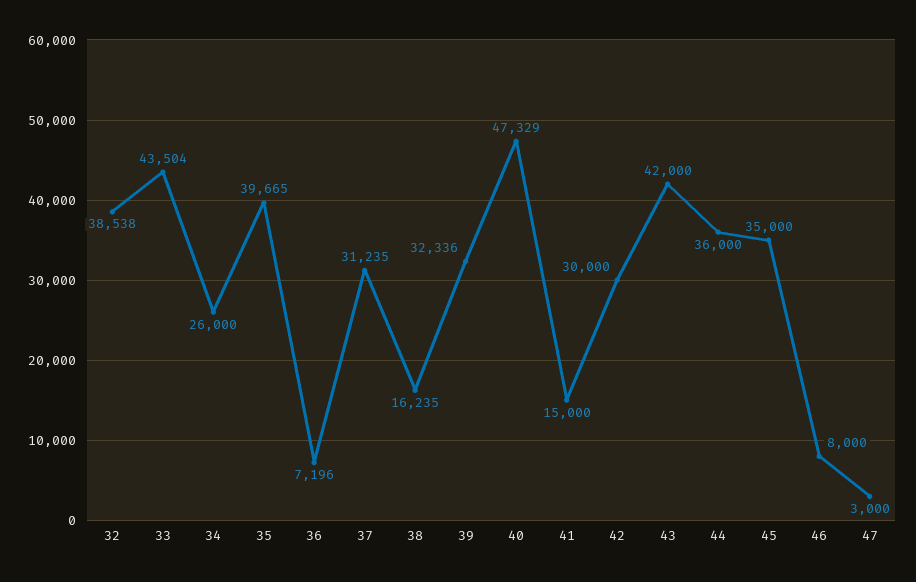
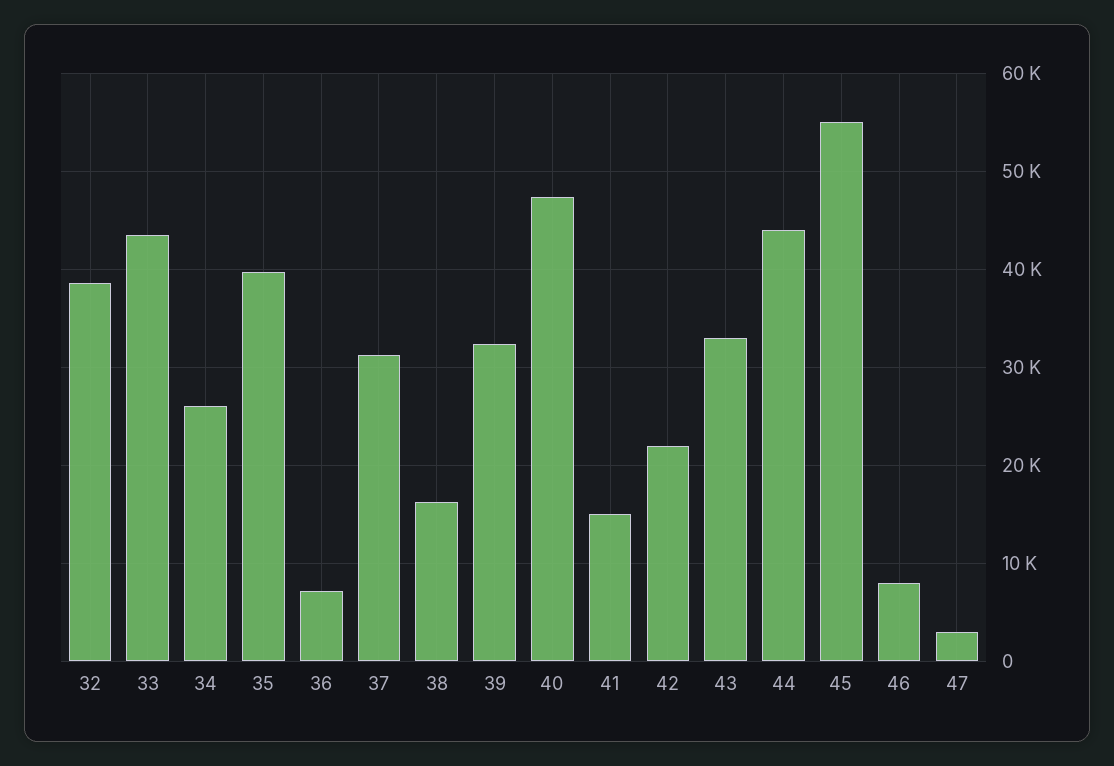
42: 30000 -> 22000
43: 42000 -> 33000
44: 36000 -> 44000
45: 35000 -> 55000

